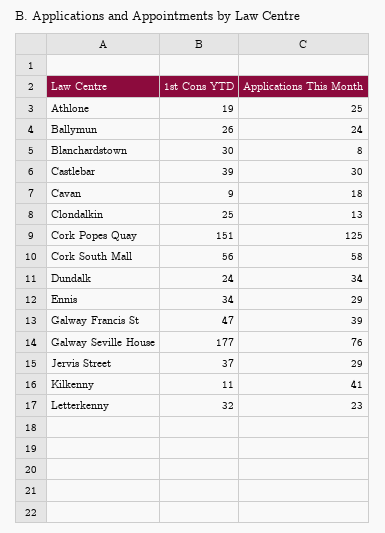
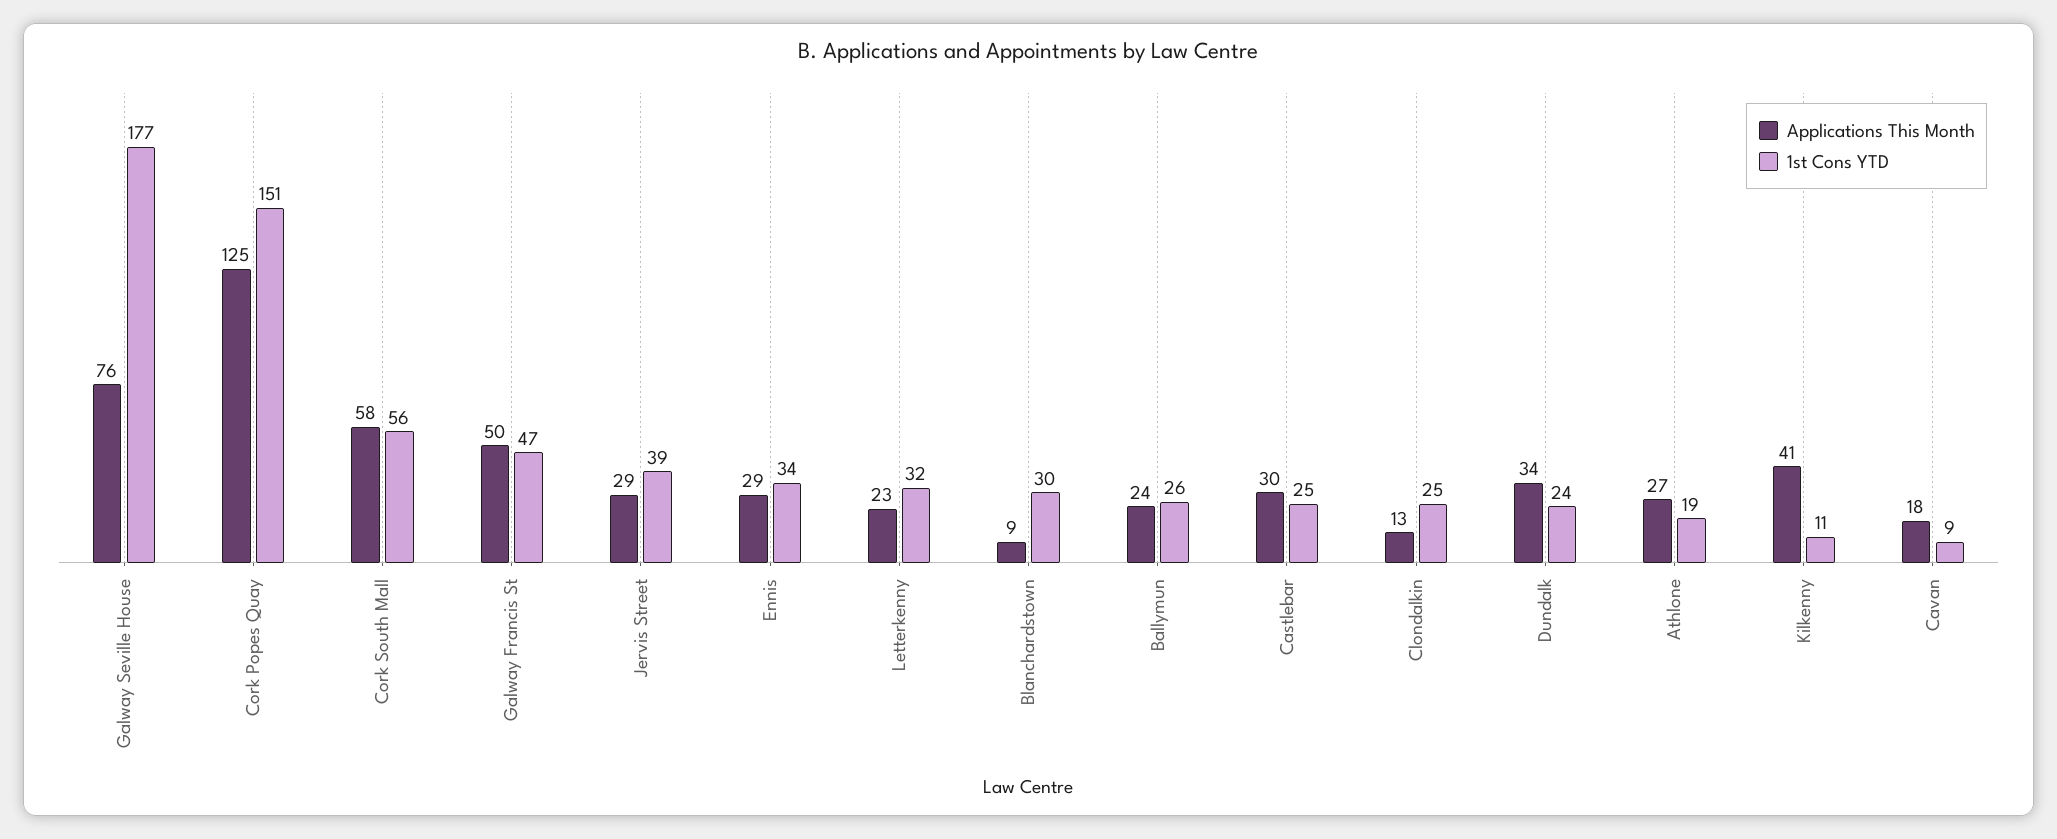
Applications This Month, Athlone: 25 -> 27
Applications This Month, Blanchardstown: 8 -> 9
1st Cons YTD, Castlebar: 39 -> 25
Applications This Month, Galway Francis St: 39 -> 50
1st Cons YTD, Jervis Street: 37 -> 39

